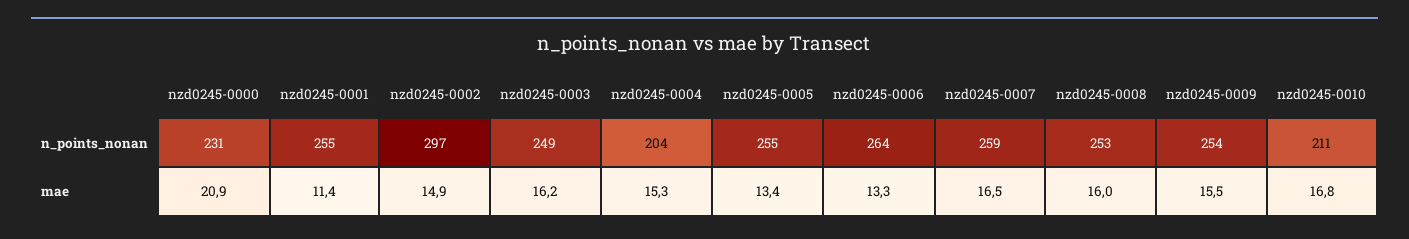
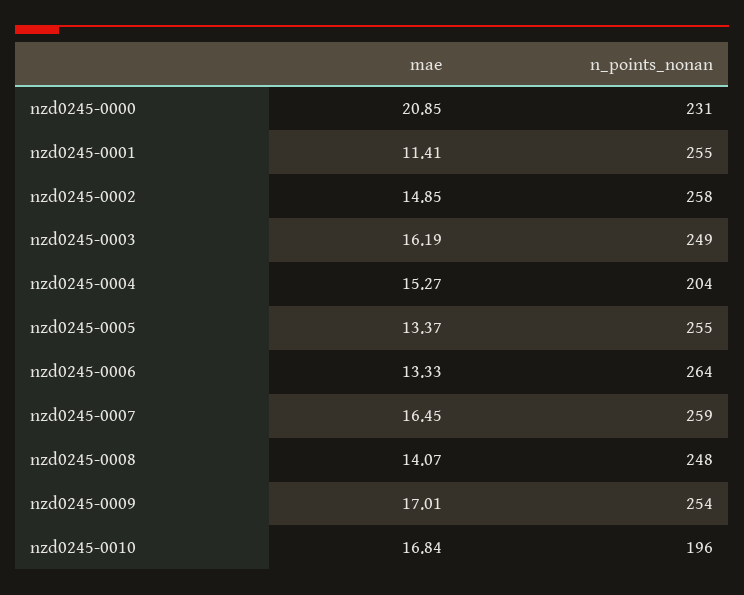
nzd0245-0002, n_points_nonan: 297 -> 258
nzd0245-0008, n_points_nonan: 253 -> 248
nzd0245-0010, n_points_nonan: 211 -> 196
nzd0245-0008, mae: 16 -> 14.07
nzd0245-0009, mae: 15.5 -> 17.01

